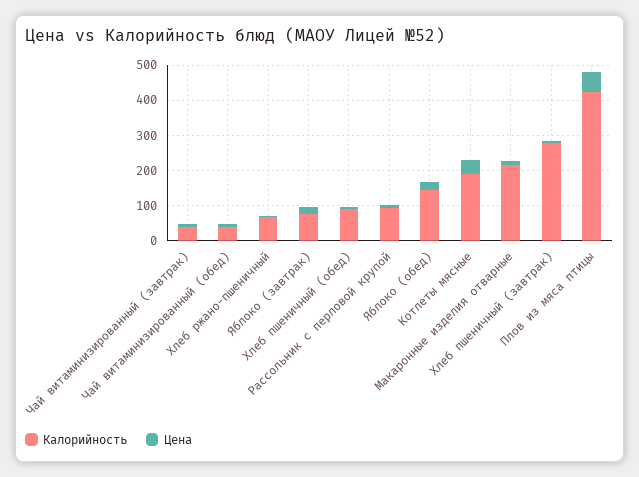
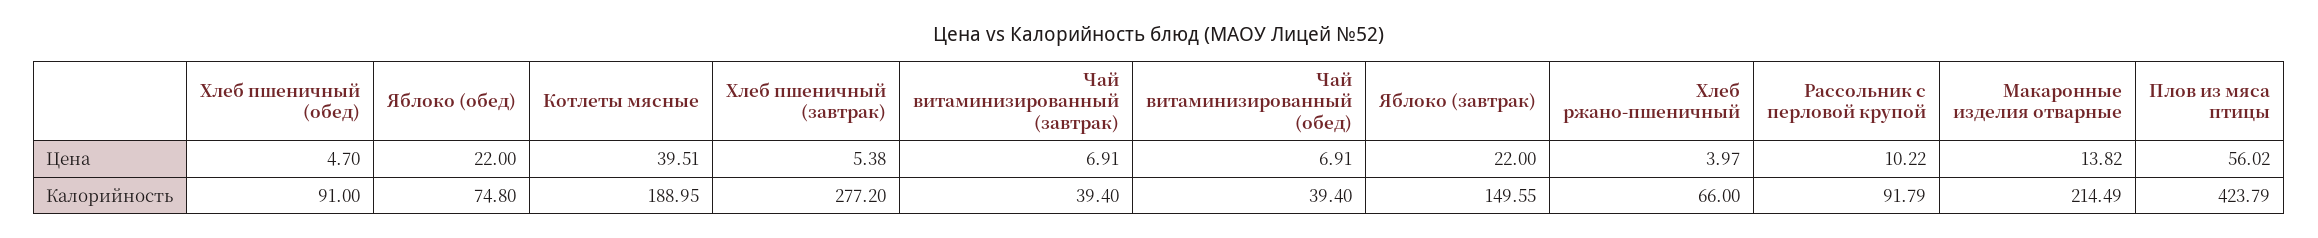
Калорийность, Яблоко (завтрак): 75 -> 149.55
Калорийность, Яблоко (обед): 150 -> 74.8

